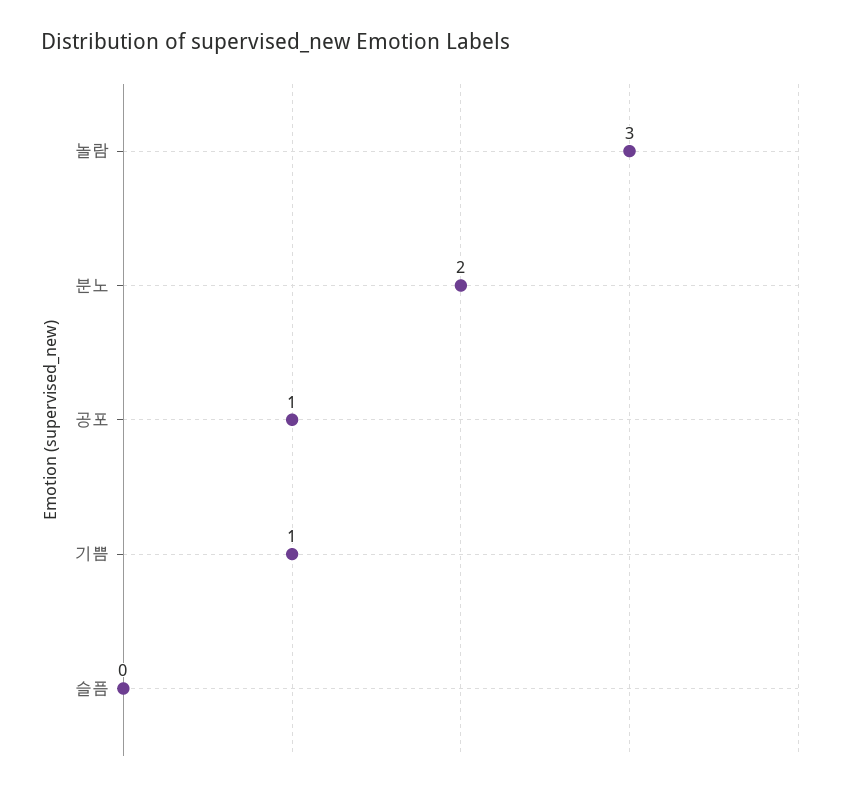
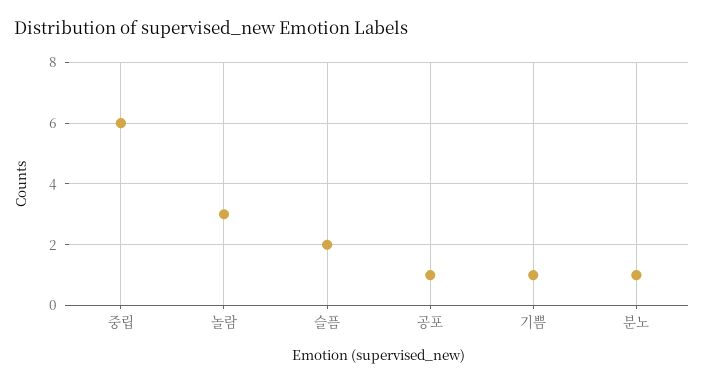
분노: 2 -> 1
슬픔: 0 -> 2
중립: none -> 6

